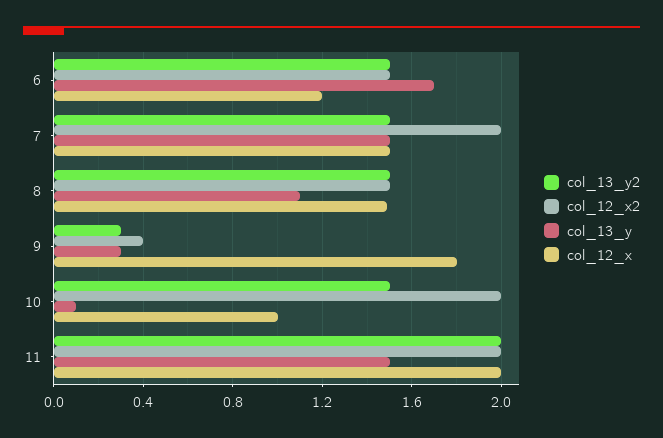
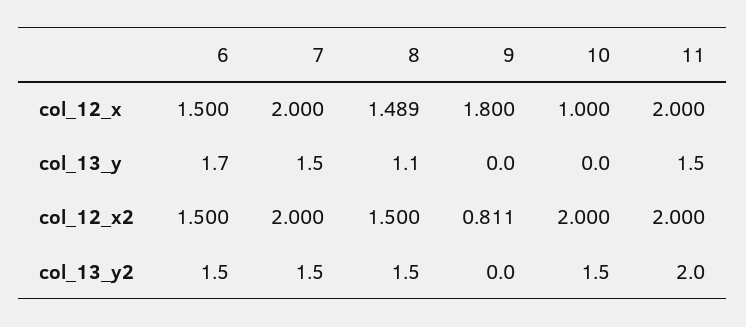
col_12_x, 6: 1.2 -> 1.5
col_12_x, 7: 1.5 -> 2
col_13_y2, 9: 0.3 -> 0
col_12_x2, 9: 0.4 -> 0.811
col_13_y, 9: 0.3 -> 0
col_13_y, 10: 0.1 -> 0

